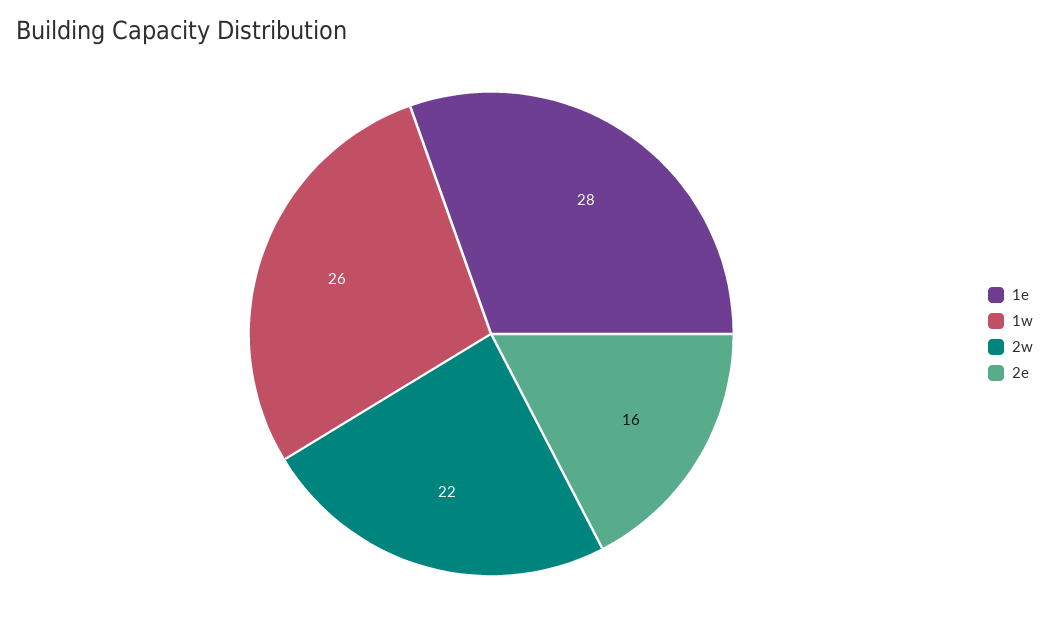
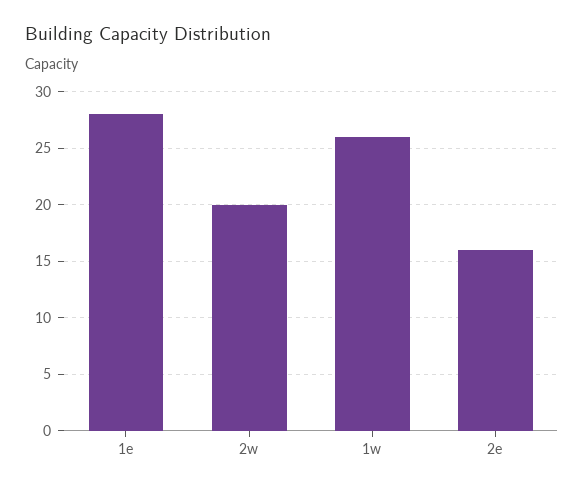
2w: 22 -> 20

